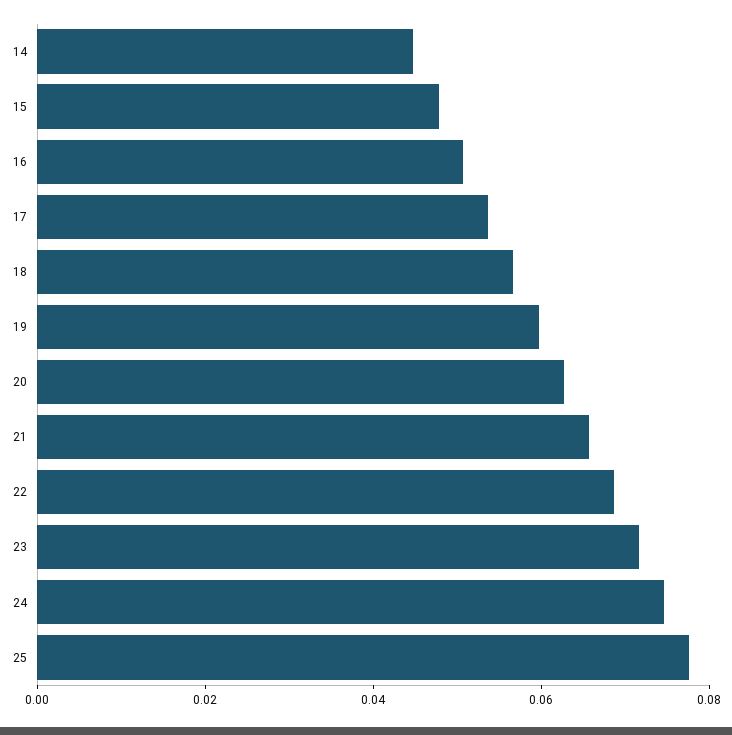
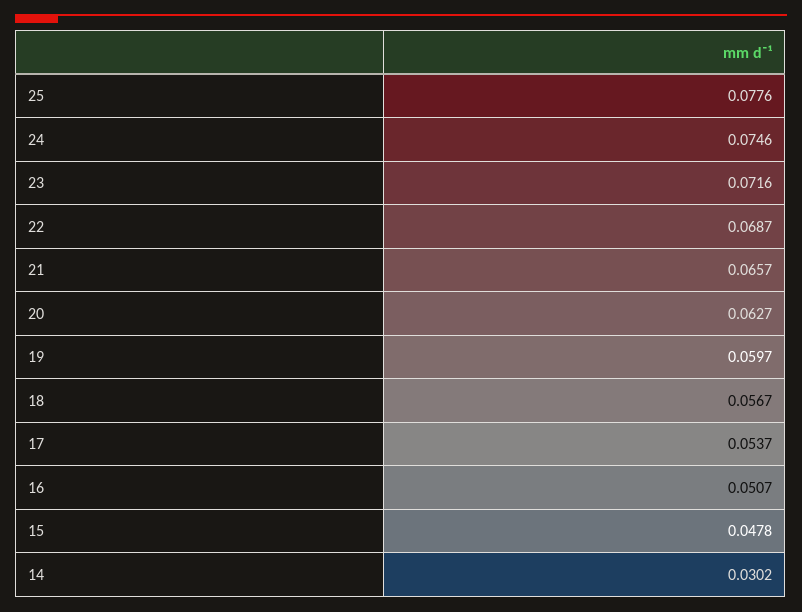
14: 0.045 -> 0.0302

